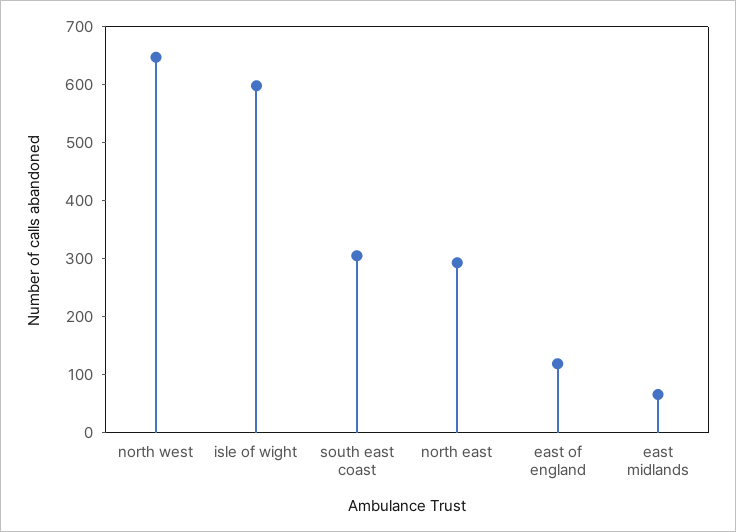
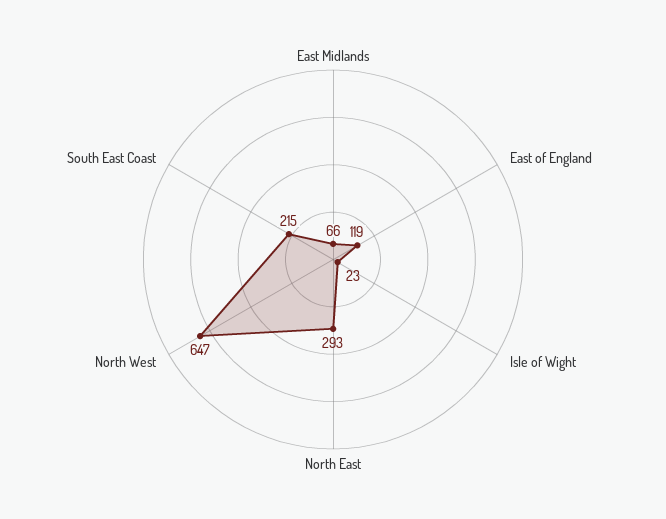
isle of wight: 600 -> 23
south east coast: 300 -> 215

